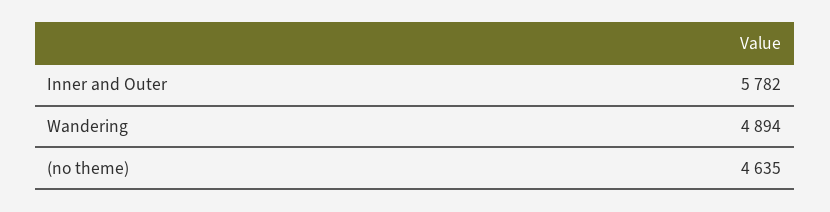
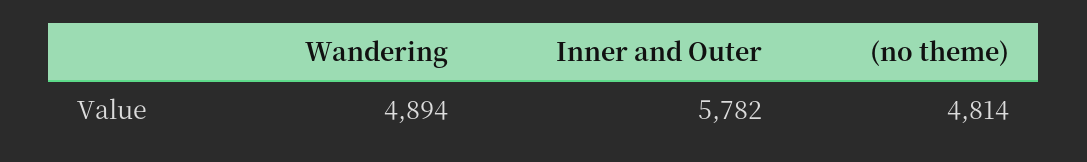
(no theme): 4635 -> 4814

